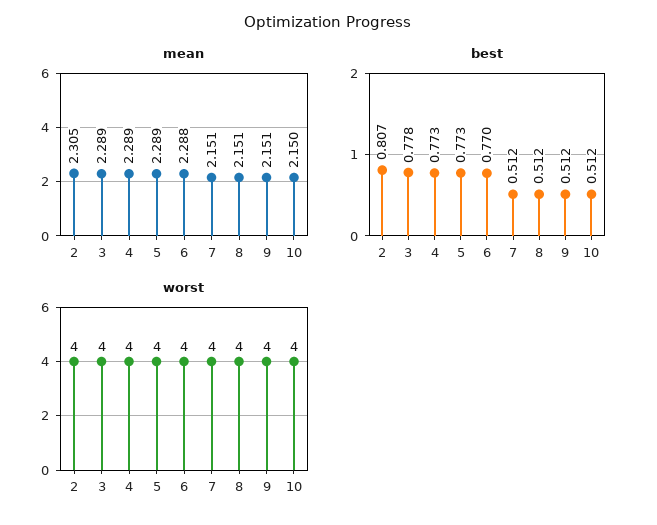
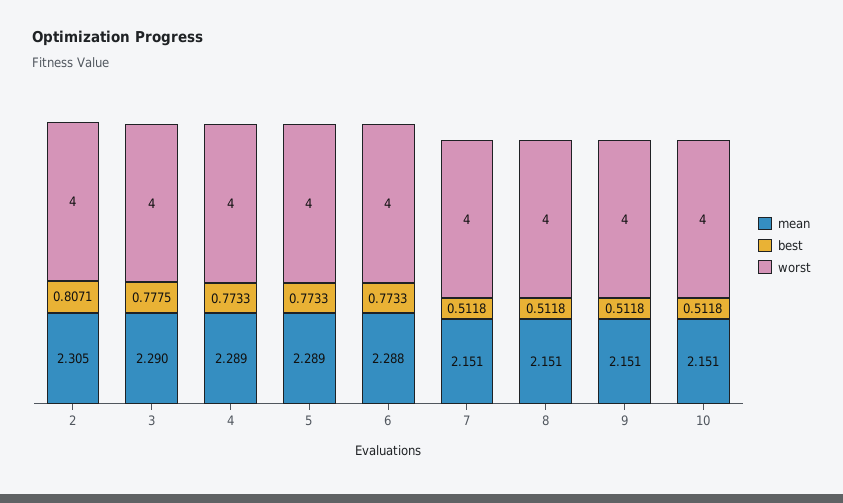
mean, 3: 2.289 -> 2.29
mean, 10: 2.15 -> 2.151
best, 6: 0.77 -> 0.7733

